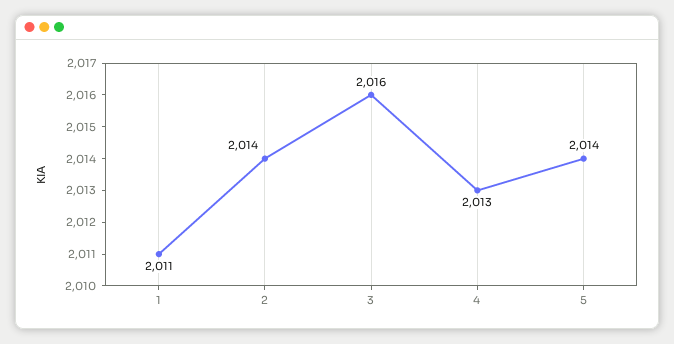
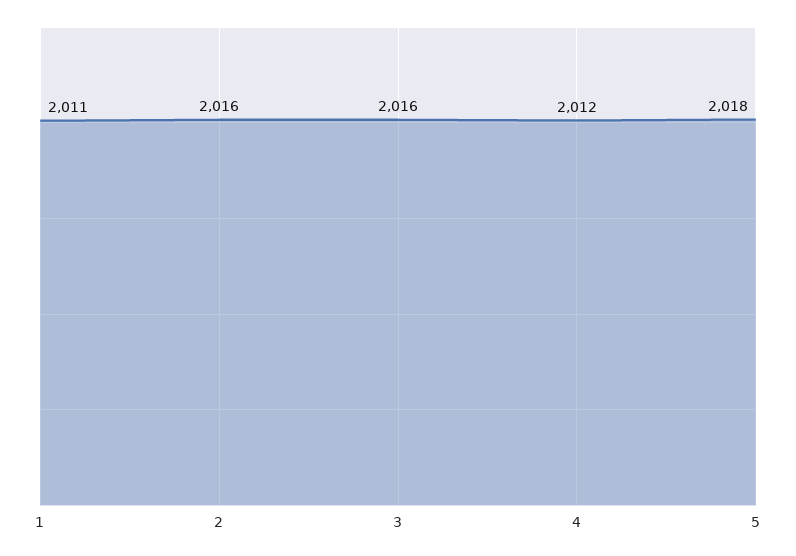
2: 2014 -> 2016
4: 2013 -> 2012
5: 2014 -> 2018

